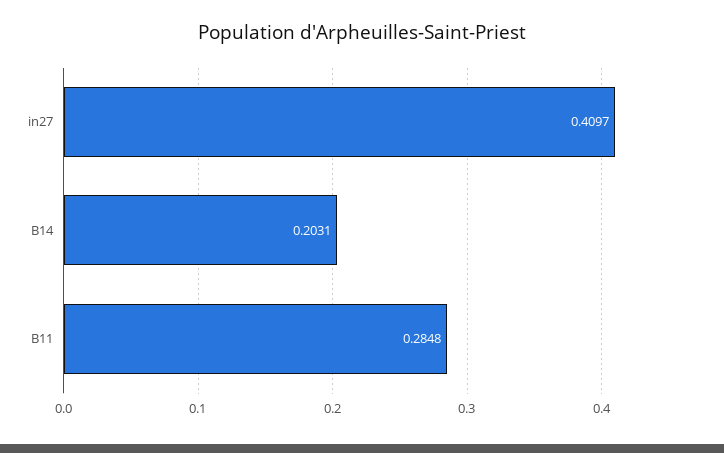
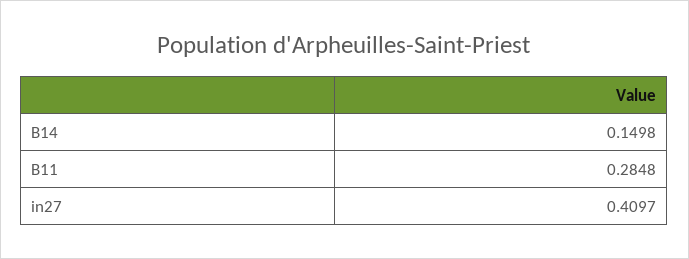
B14: 0.2031 -> 0.1498

